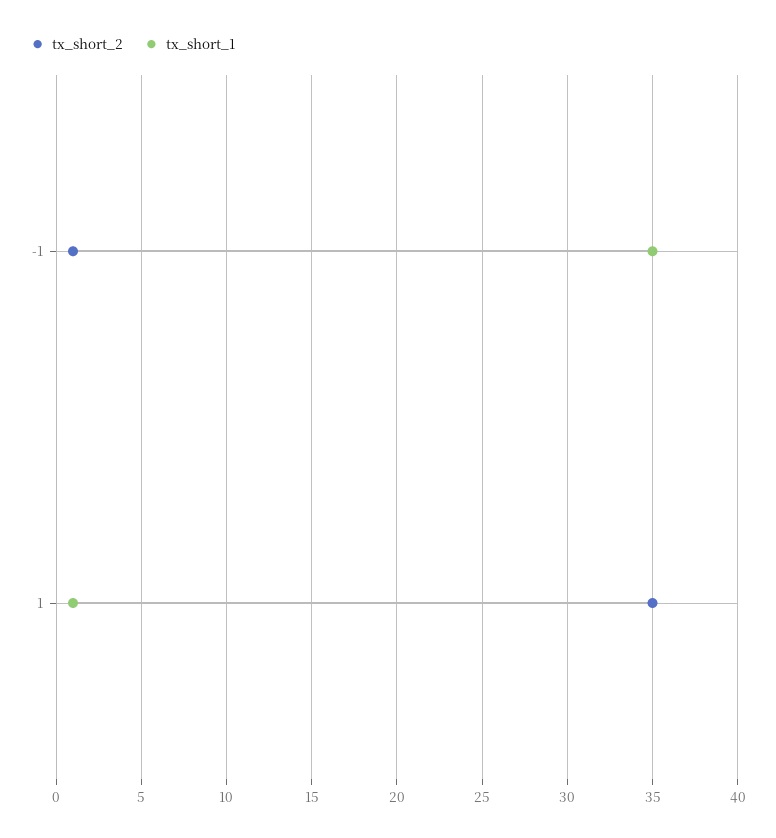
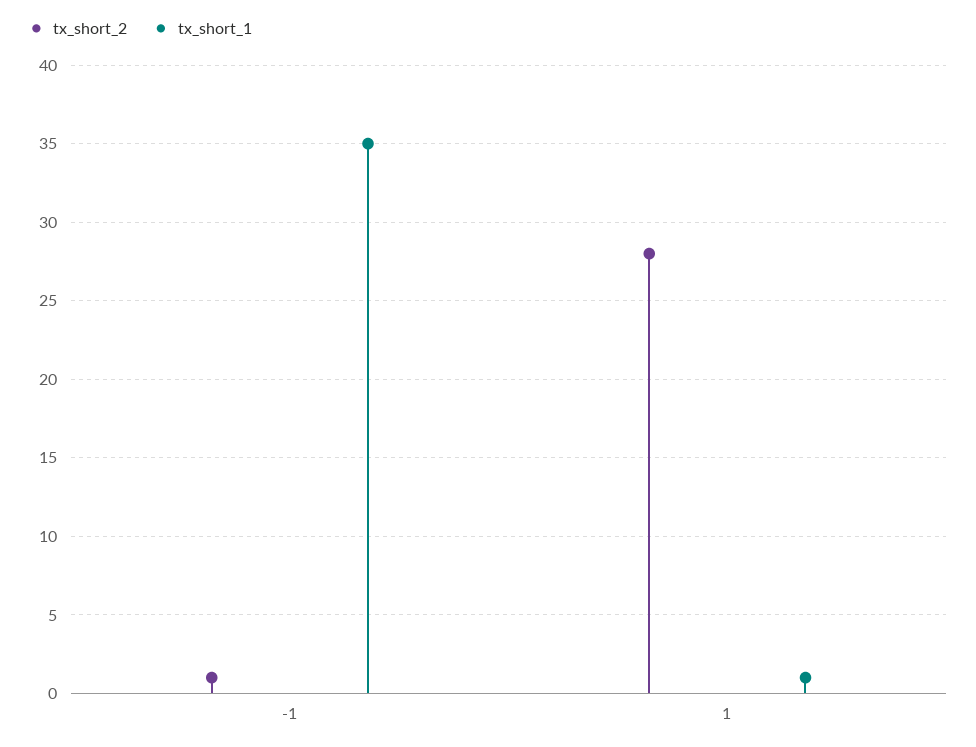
tx_short_2, 1: 35 -> 28

